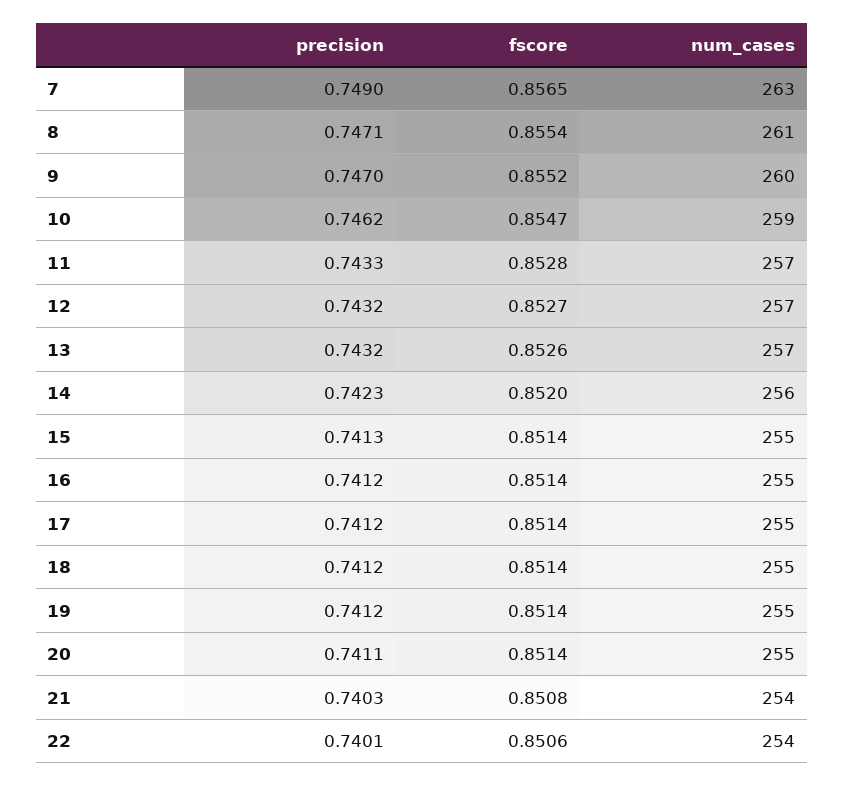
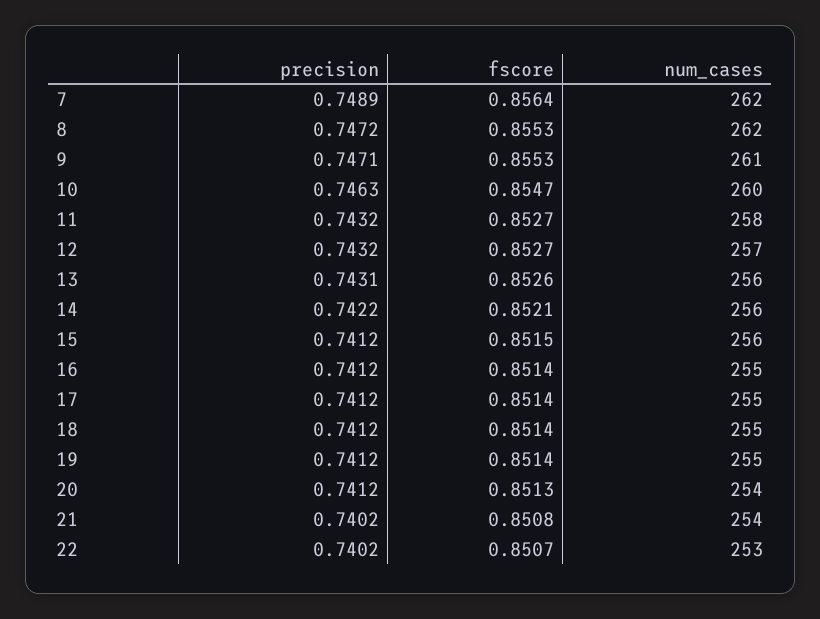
precision, 7: 0.749 -> 0.7489
fscore, 7: 0.8565 -> 0.8564
num_cases, 7: 263 -> 262
precision, 8: 0.7471 -> 0.7472
fscore, 8: 0.8554 -> 0.8553
num_cases, 8: 261 -> 262
precision, 9: 0.747 -> 0.7471
fscore, 9: 0.8552 -> 0.8553
num_cases, 9: 260 -> 261
precision, 10: 0.7462 -> 0.7463
num_cases, 10: 259 -> 260
precision, 11: 0.7433 -> 0.7432
fscore, 11: 0.8528 -> 0.8527
num_cases, 11: 257 -> 258
precision, 13: 0.7432 -> 0.7431
num_cases, 13: 257 -> 256
precision, 14: 0.7423 -> 0.7422
fscore, 14: 0.852 -> 0.8521
precision, 15: 0.7413 -> 0.7412
fscore, 15: 0.8514 -> 0.8515
num_cases, 15: 255 -> 256
precision, 20: 0.7411 -> 0.7412
fscore, 20: 0.8514 -> 0.8513
num_cases, 20: 255 -> 254
precision, 21: 0.7403 -> 0.7402
precision, 22: 0.7401 -> 0.7402
fscore, 22: 0.8506 -> 0.8507
num_cases, 22: 254 -> 253

